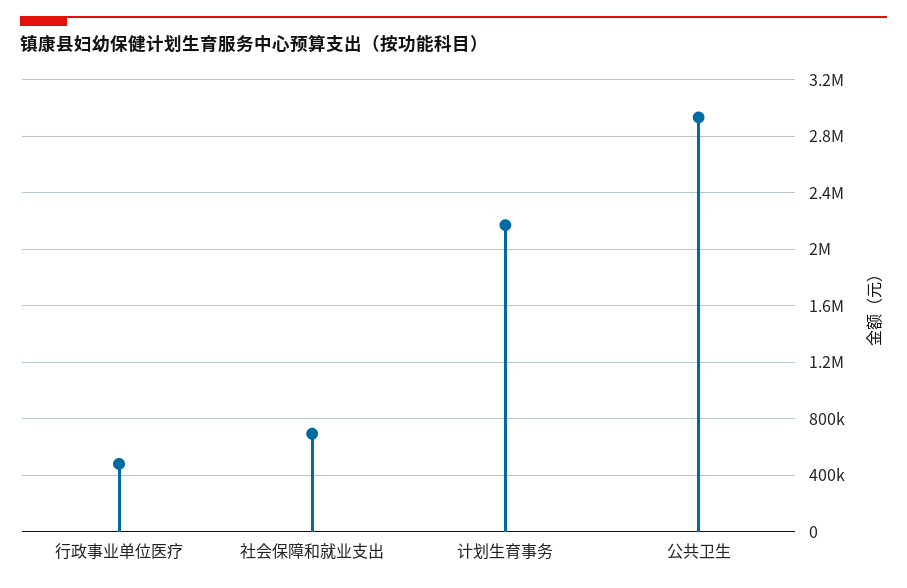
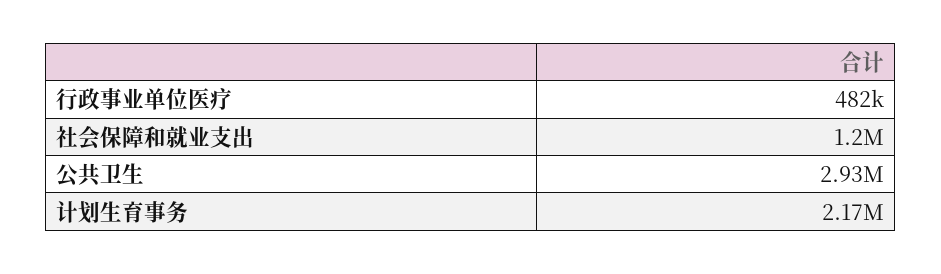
社会保障和就业支出: 700000 -> 1200000

